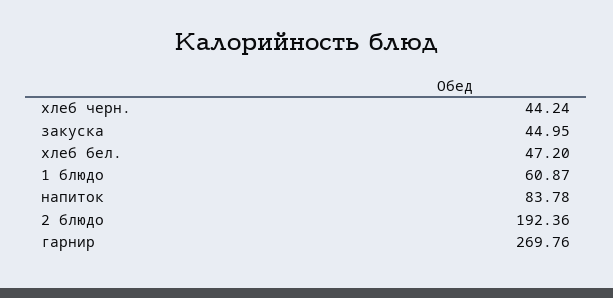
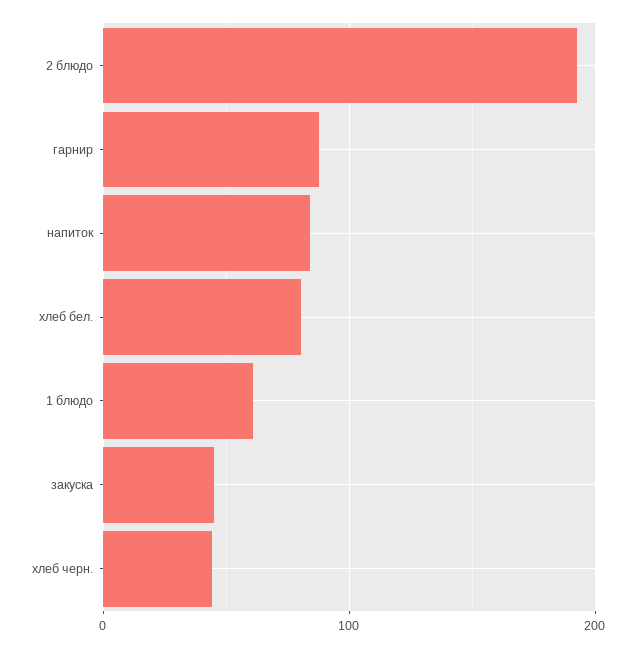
хлеб бел.: 47.2 -> 80
гарнир: 269.76 -> 90

